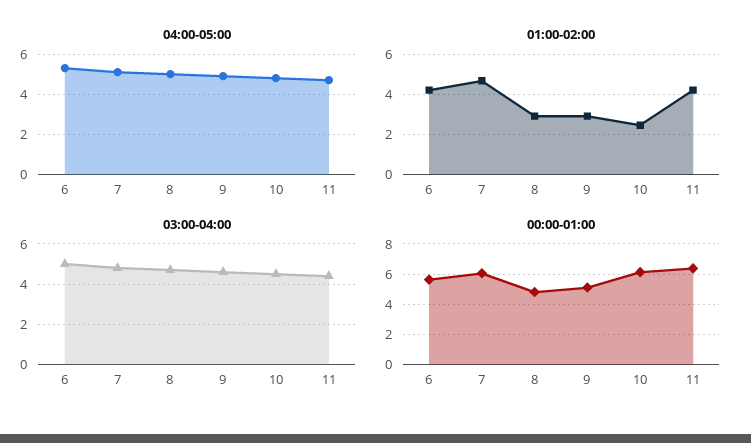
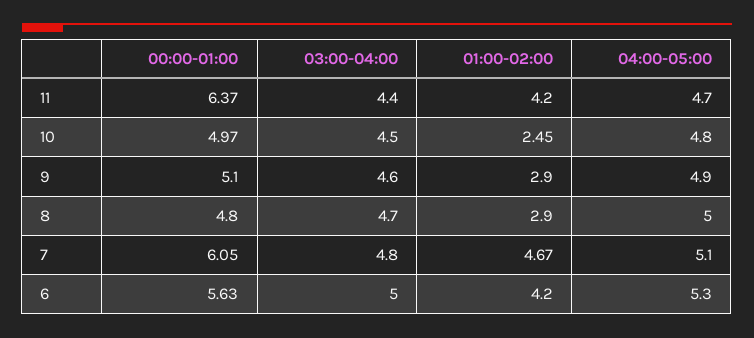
00:00-01:00, 10: 6 -> 4.97

